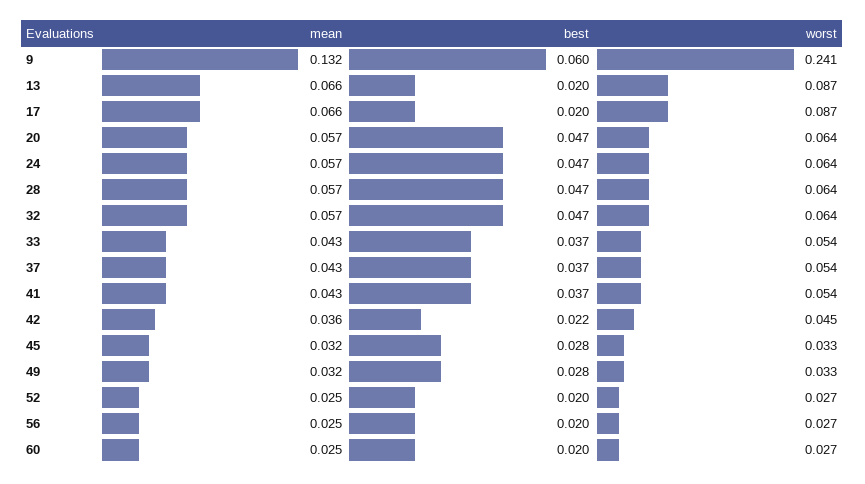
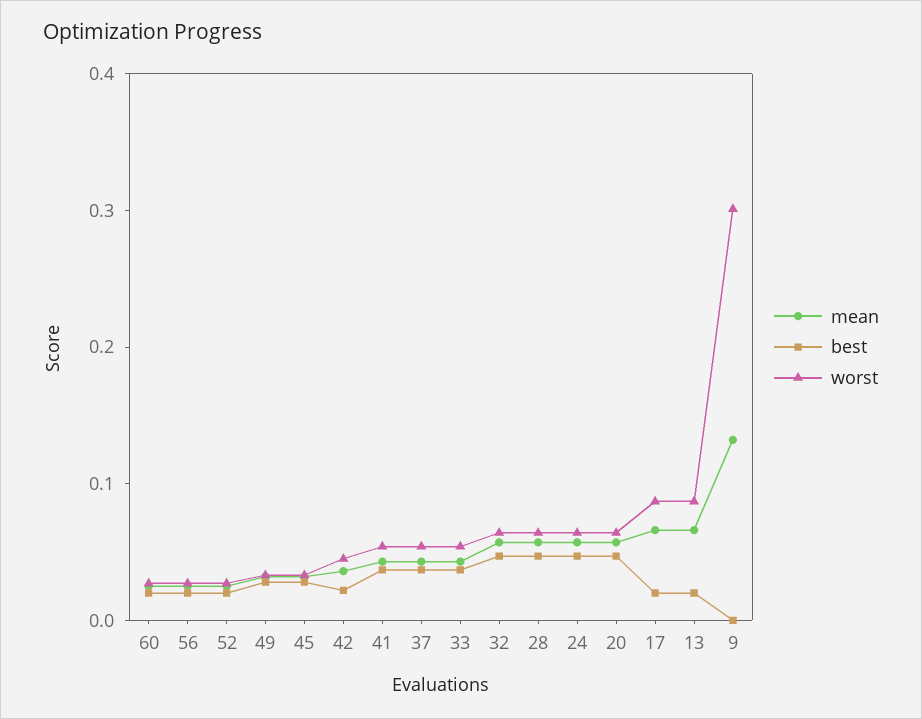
best, 9: 0.06 -> 0
worst, 9: 0.241 -> 0.3

